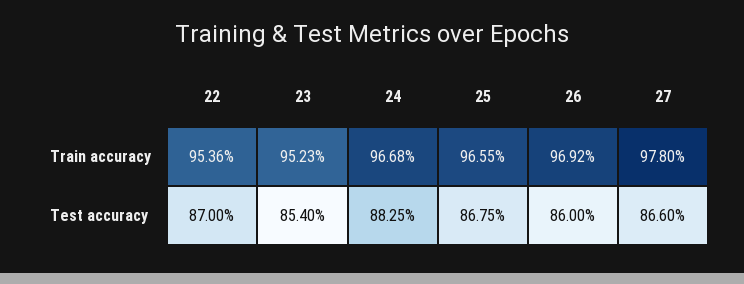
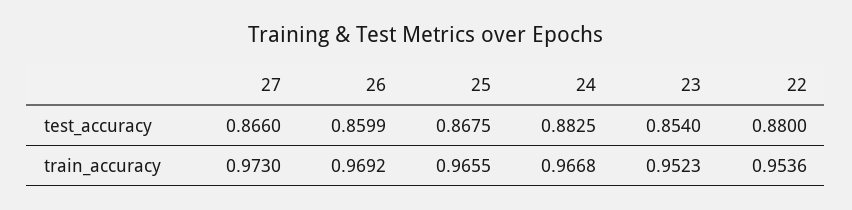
27, Train accuracy: 0.978 -> 0.973
22, Test accuracy: 0.87 -> 0.88
26, Test accuracy: 0.86 -> 0.8599

